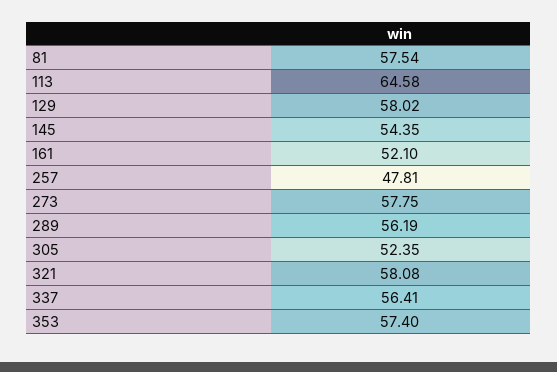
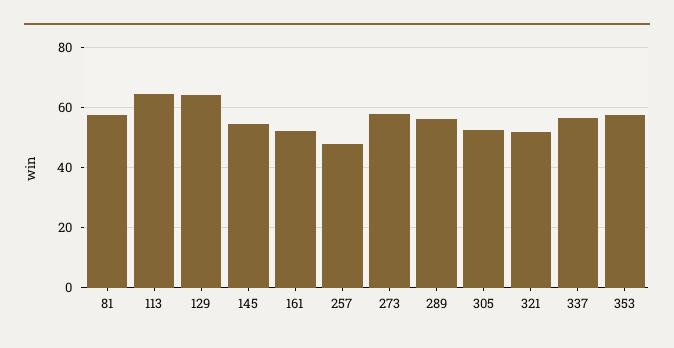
129: 58.02 -> 64
321: 58.08 -> 52

